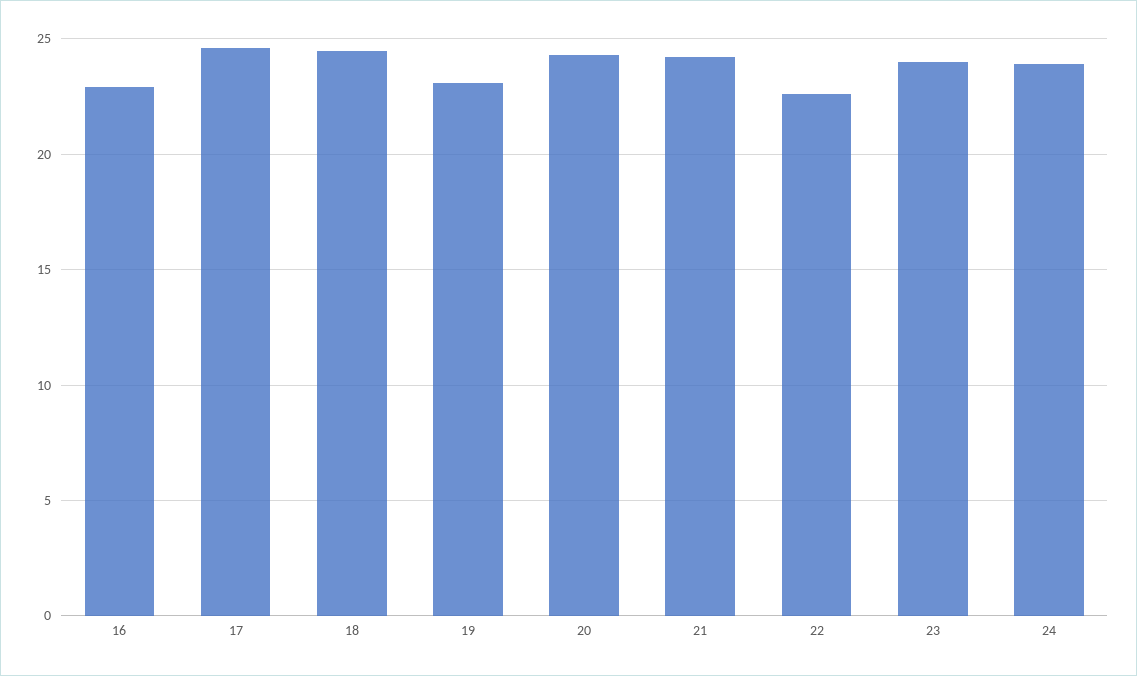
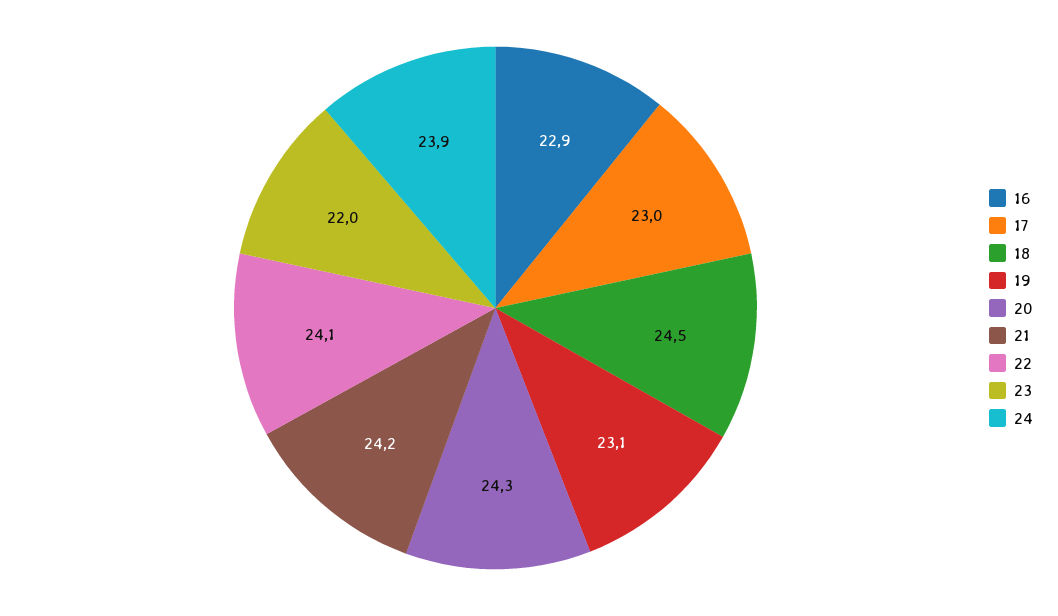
17: 24.5 -> 23
22: 22.5 -> 24.1
23: 24 -> 22

